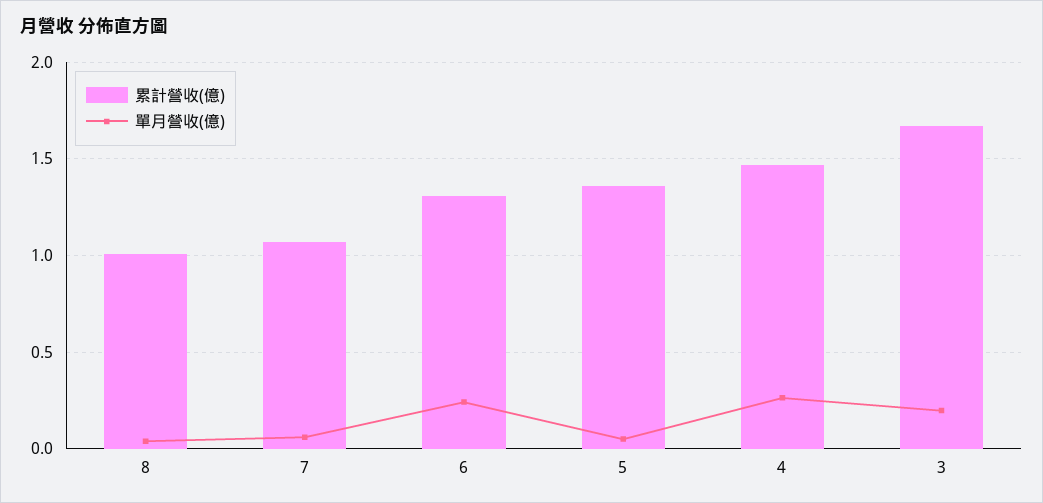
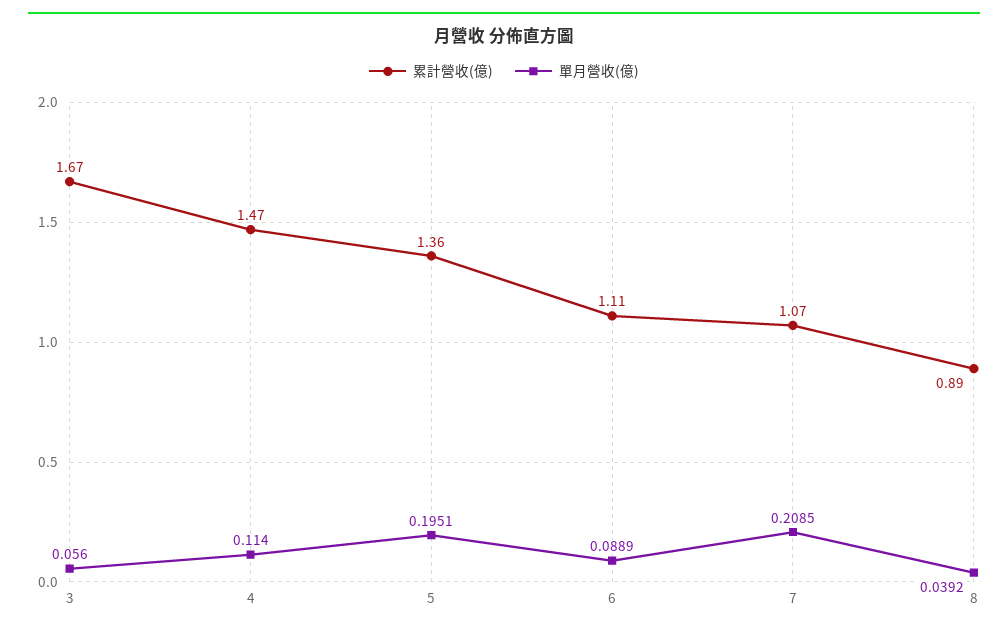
累計營收(億), 8: 1 -> 0.89
單月營收(億), 7: 0.05 -> 0.2085
累計營收(億), 6: 1.3 -> 1.11
單月營收(億), 6: 0.25 -> 0.0889
單月營收(億), 5: 0.05 -> 0.1951
單月營收(億), 4: 0.25 -> 0.114
單月營收(億), 3: 0.2 -> 0.056

